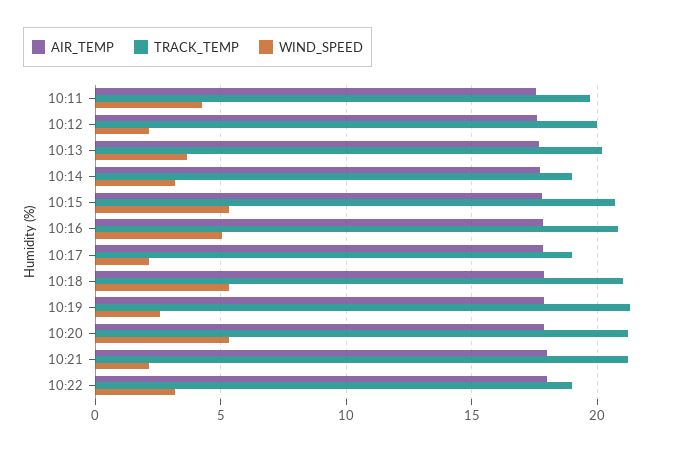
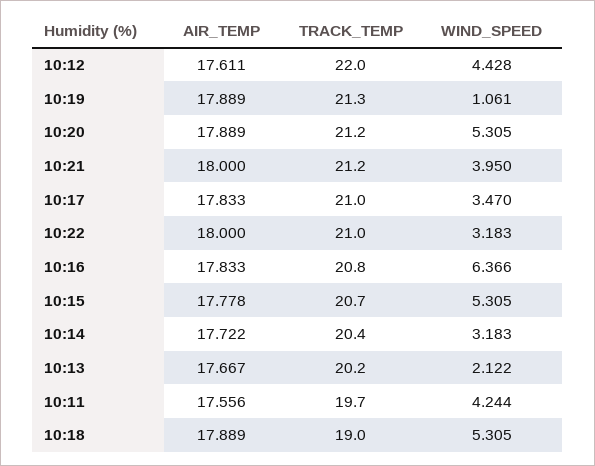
TRACK_TEMP, 10:12: 20 -> 22
WIND_SPEED, 10:12: 2 -> 4.428
WIND_SPEED, 10:13: 3.5 -> 2.122
TRACK_TEMP, 10:14: 19 -> 20.4
WIND_SPEED, 10:16: 5 -> 6.366
TRACK_TEMP, 10:17: 19 -> 21
WIND_SPEED, 10:17: 2 -> 3.47
TRACK_TEMP, 10:18: 21 -> 19
WIND_SPEED, 10:19: 2.5 -> 1.061
WIND_SPEED, 10:21: 2 -> 3.95
TRACK_TEMP, 10:22: 19 -> 21

